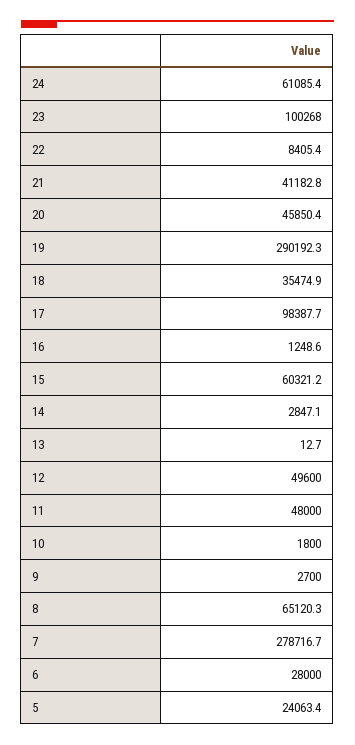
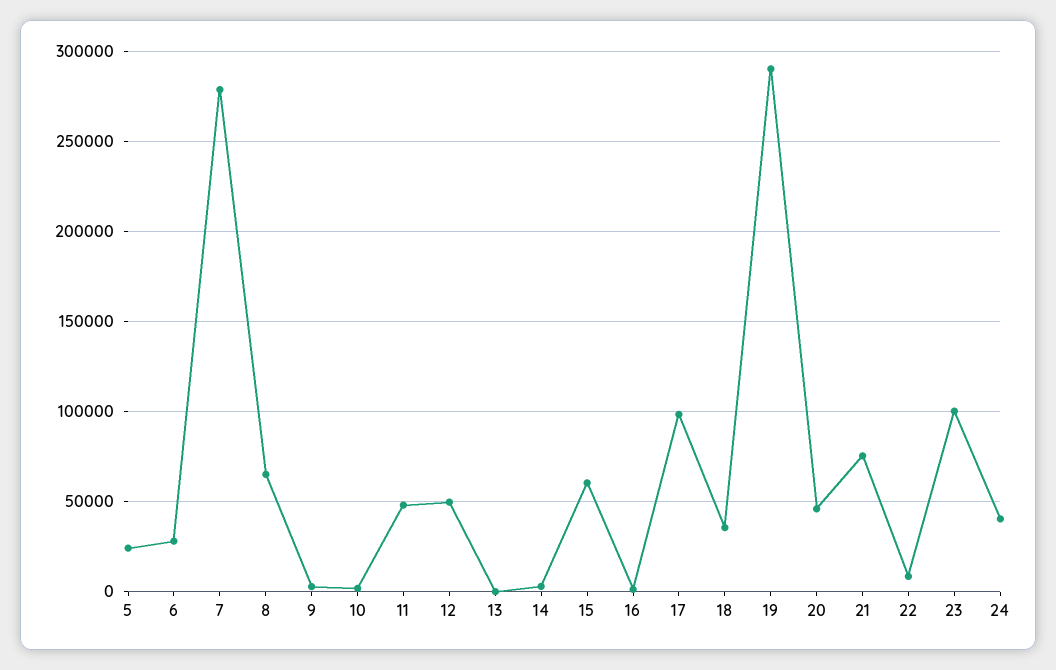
24: 61085.4 -> 40000
21: 41182.8 -> 75000

